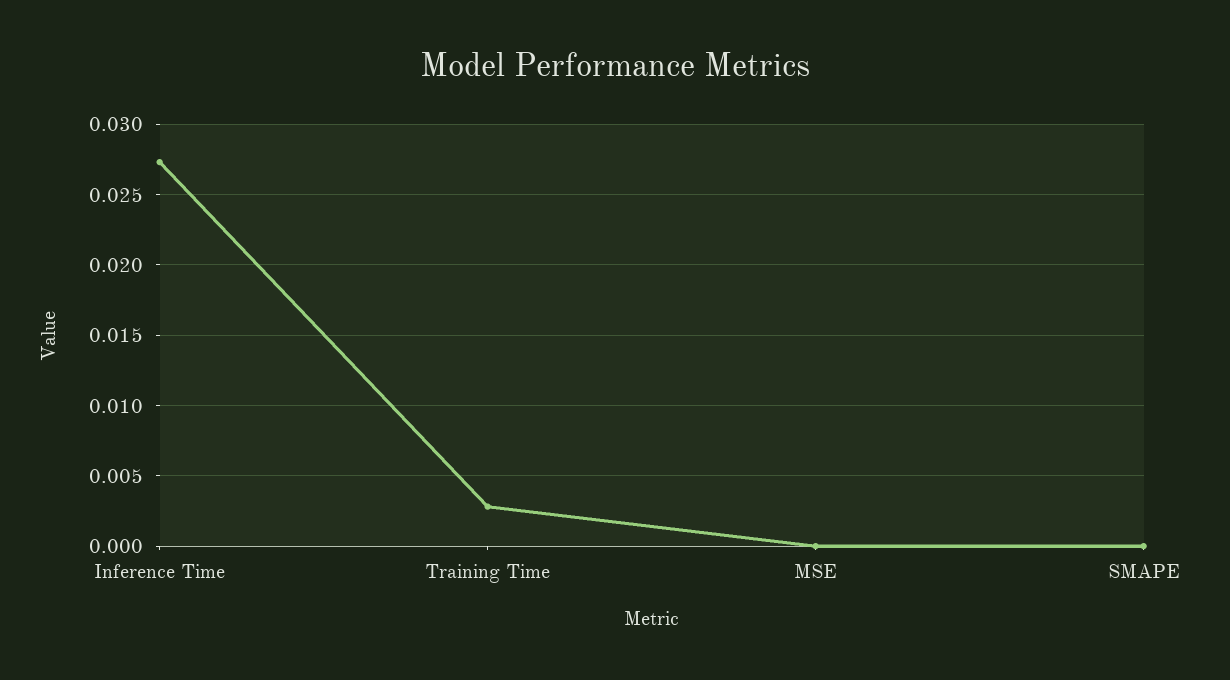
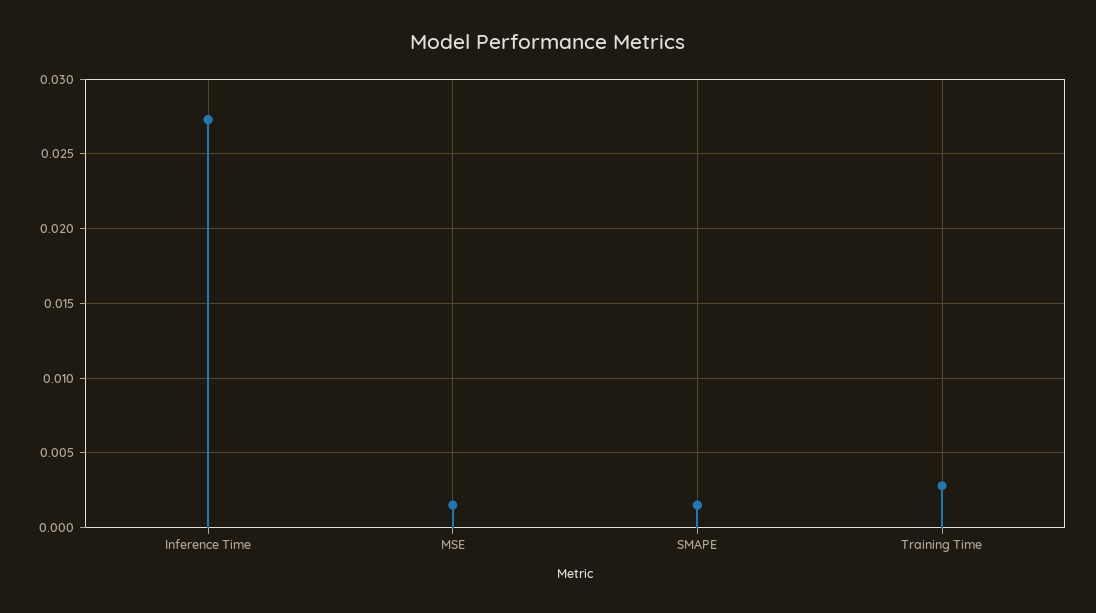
MSE: 0 -> 0.0015
SMAPE: 0 -> 0.0015

